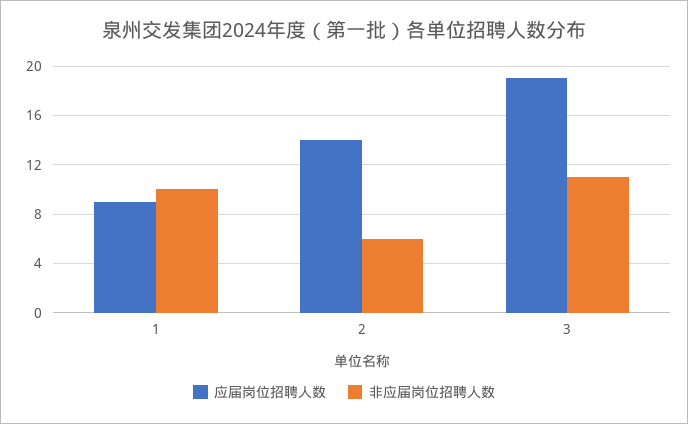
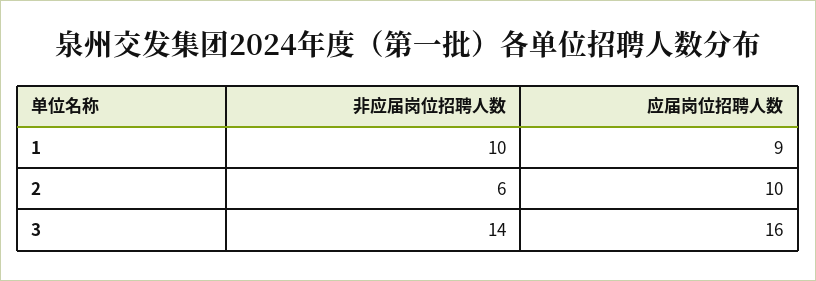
应届岗位招聘人数, 2: 14 -> 10
应届岗位招聘人数, 3: 19 -> 16
非应届岗位招聘人数, 3: 11 -> 14

